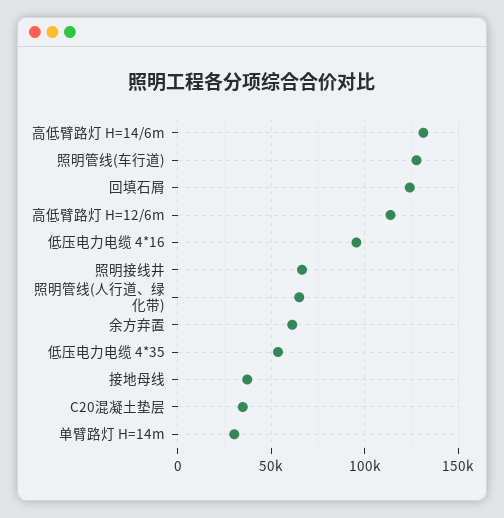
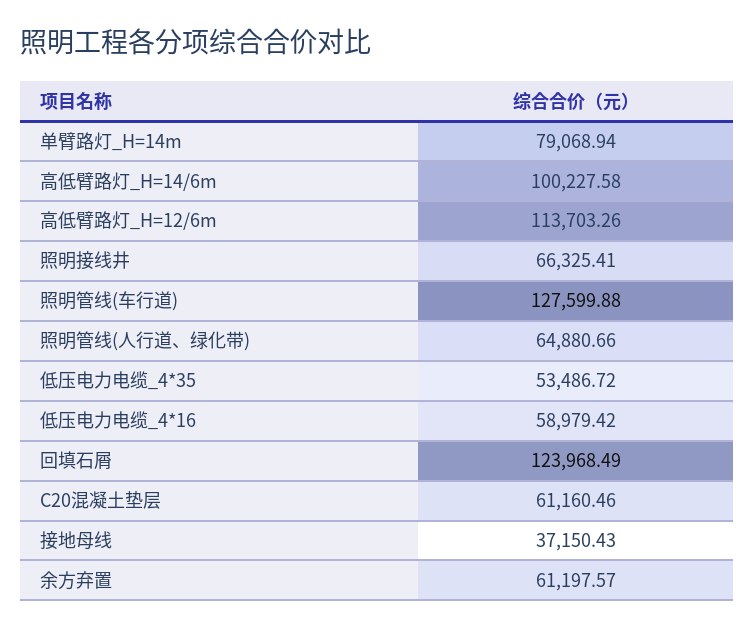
高低臂路灯 H=14/6m: 130000 -> 100227.58
低压电力电缆 4*16: 95000 -> 58979.42
C20混凝土垫层: 35000 -> 61160.46
单臂路灯 H=14m: 30000 -> 79068.94

